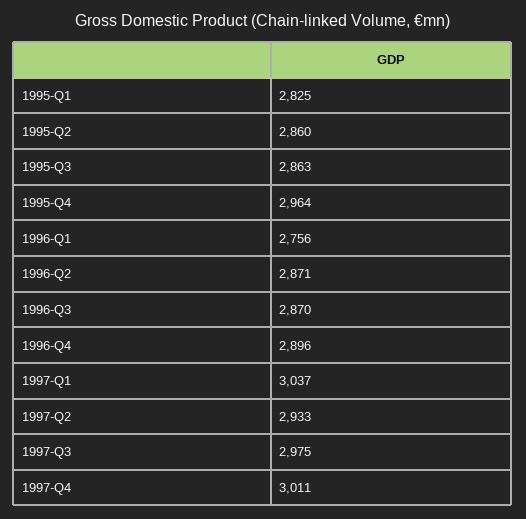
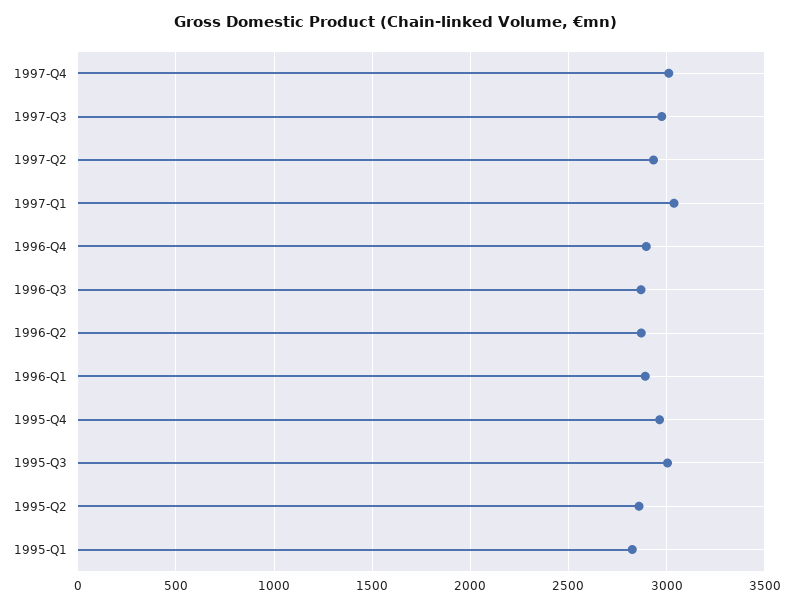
1995-Q3: 2863 -> 3000
1996-Q1: 2756 -> 2900

